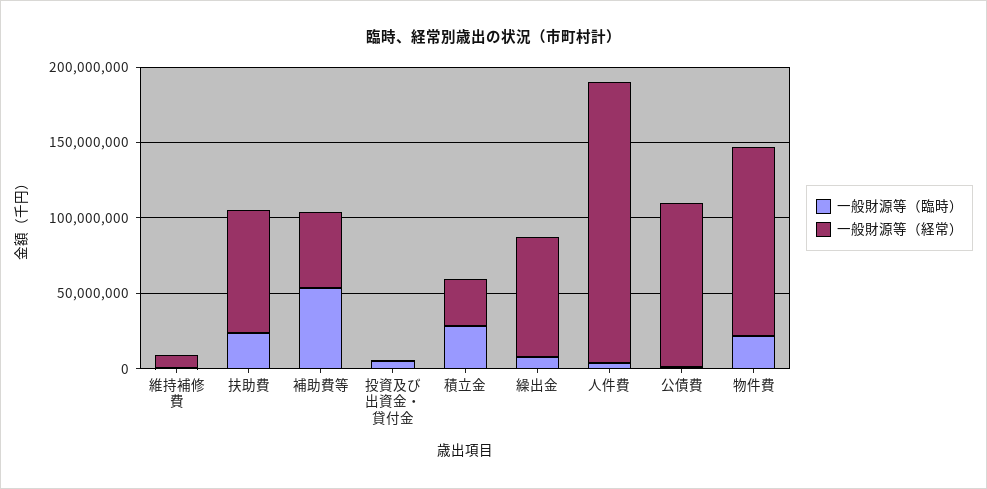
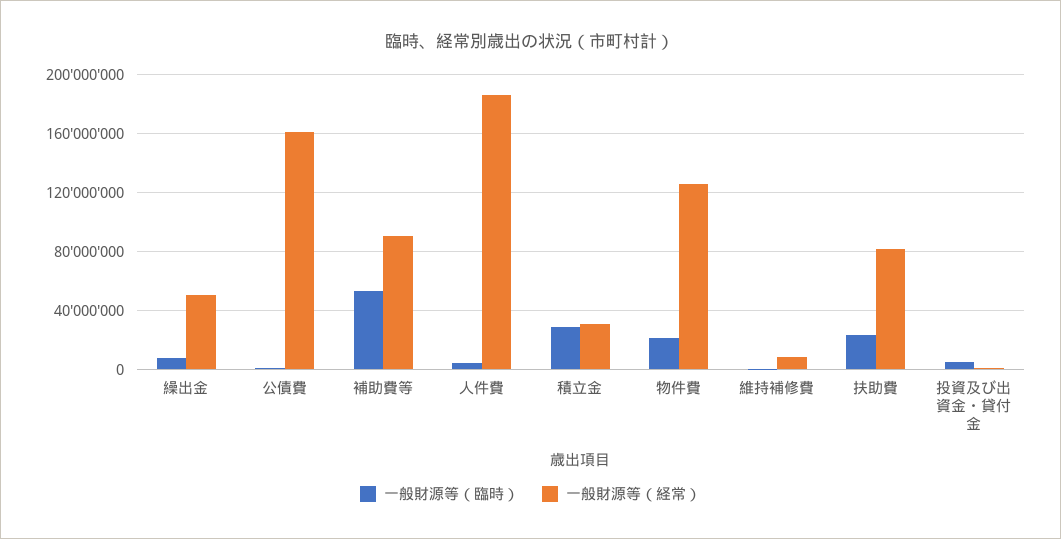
一般財源等（経常）, 補助費等: 50000000 -> 90000000
一般財源等（経常）, 繰出金: 80000000 -> 50000000
一般財源等（経常）, 公債費: 110000000 -> 160000000

